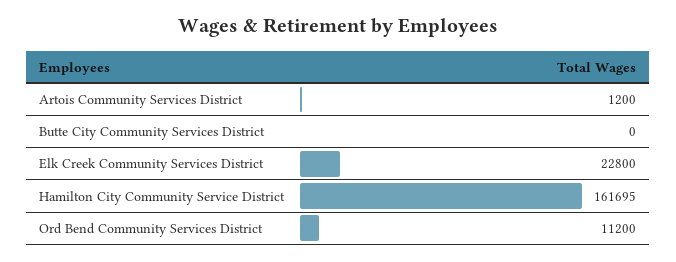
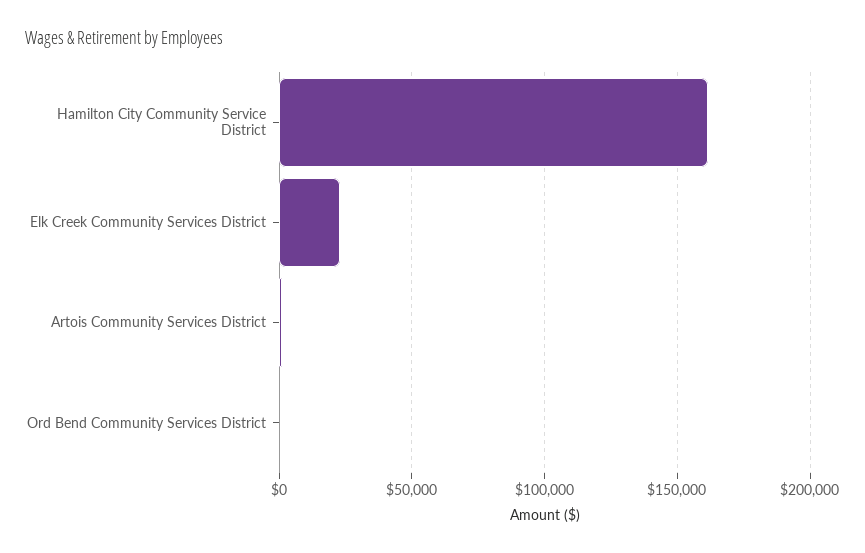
Butte City Community Services District: 0 -> none
Ord Bend Community Services District: 11200 -> 0

